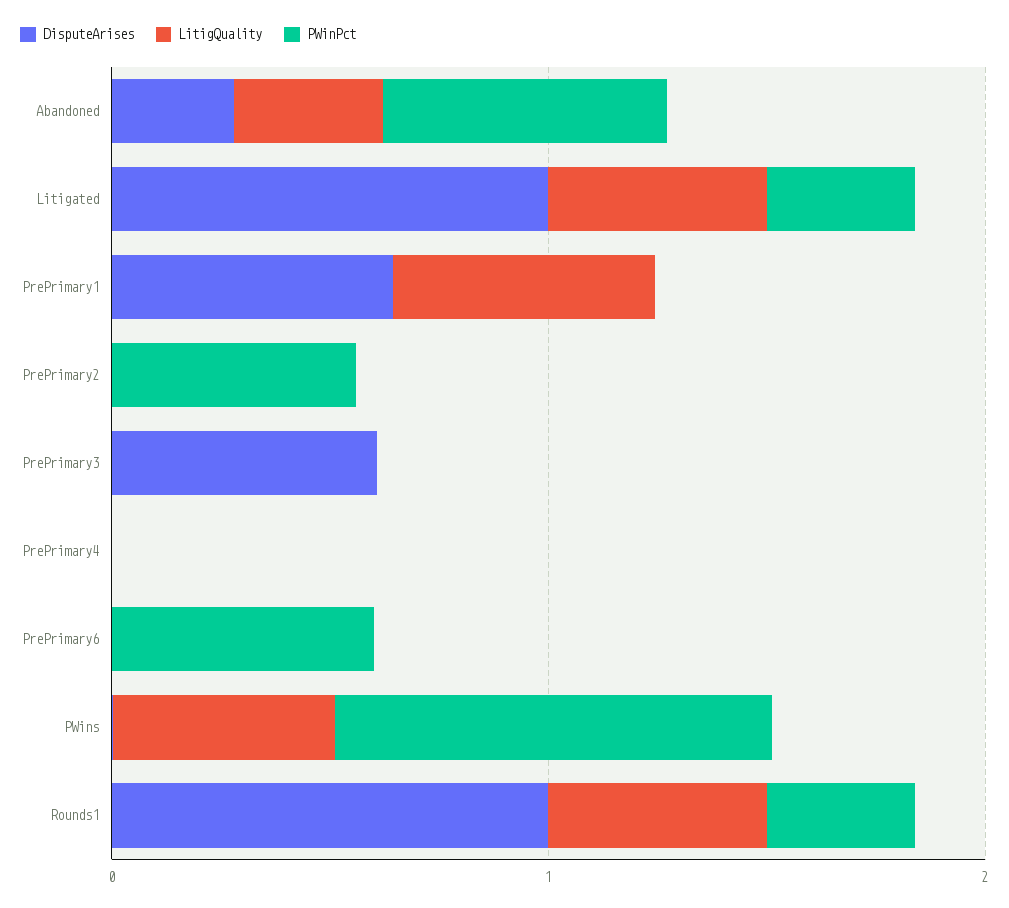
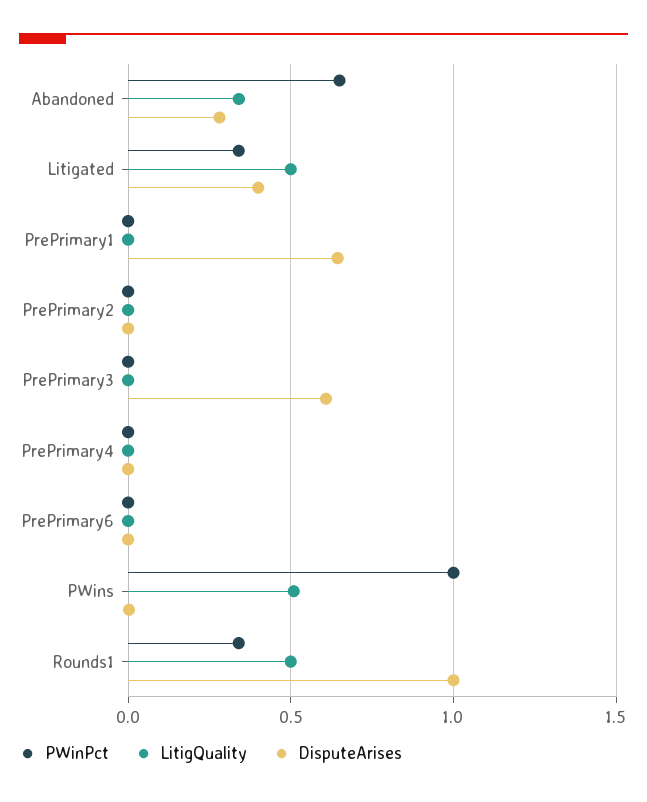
DisputeArises, Litigated: 1 -> 0.4
LitigQuality, PrePrimary1: 0.6 -> 0
PWinPct, PrePrimary2: 0.6 -> 0
PWinPct, PrePrimary6: 0.6 -> 0

